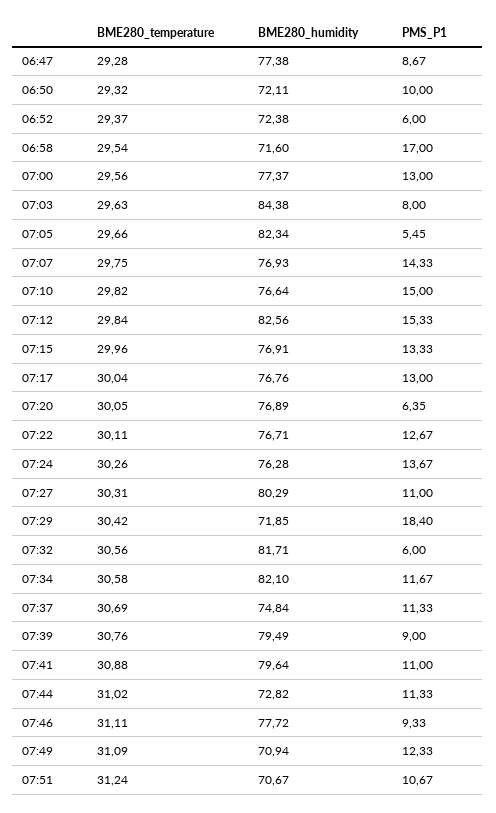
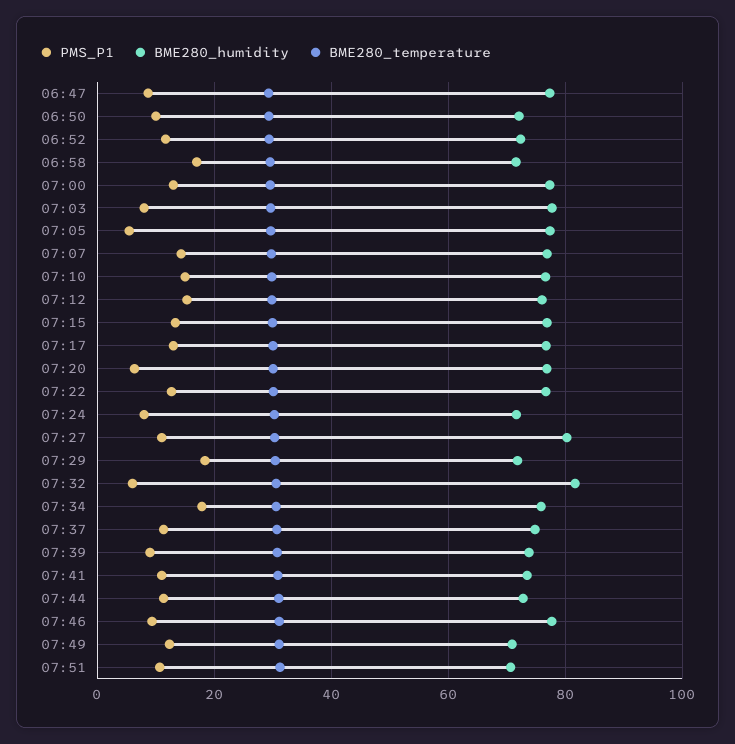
PMS_P1, 06:52: 6 -> 12
BME280_humidity, 07:03: 84.38 -> 78
BME280_humidity, 07:05: 82.34 -> 78
BME280_humidity, 07:12: 82.56 -> 76
BME280_humidity, 07:24: 76.28 -> 72
PMS_P1, 07:24: 13.67 -> 8
BME280_humidity, 07:34: 82.1 -> 76
PMS_P1, 07:34: 11.67 -> 18
BME280_humidity, 07:39: 79.49 -> 74
BME280_humidity, 07:41: 79.64 -> 74

